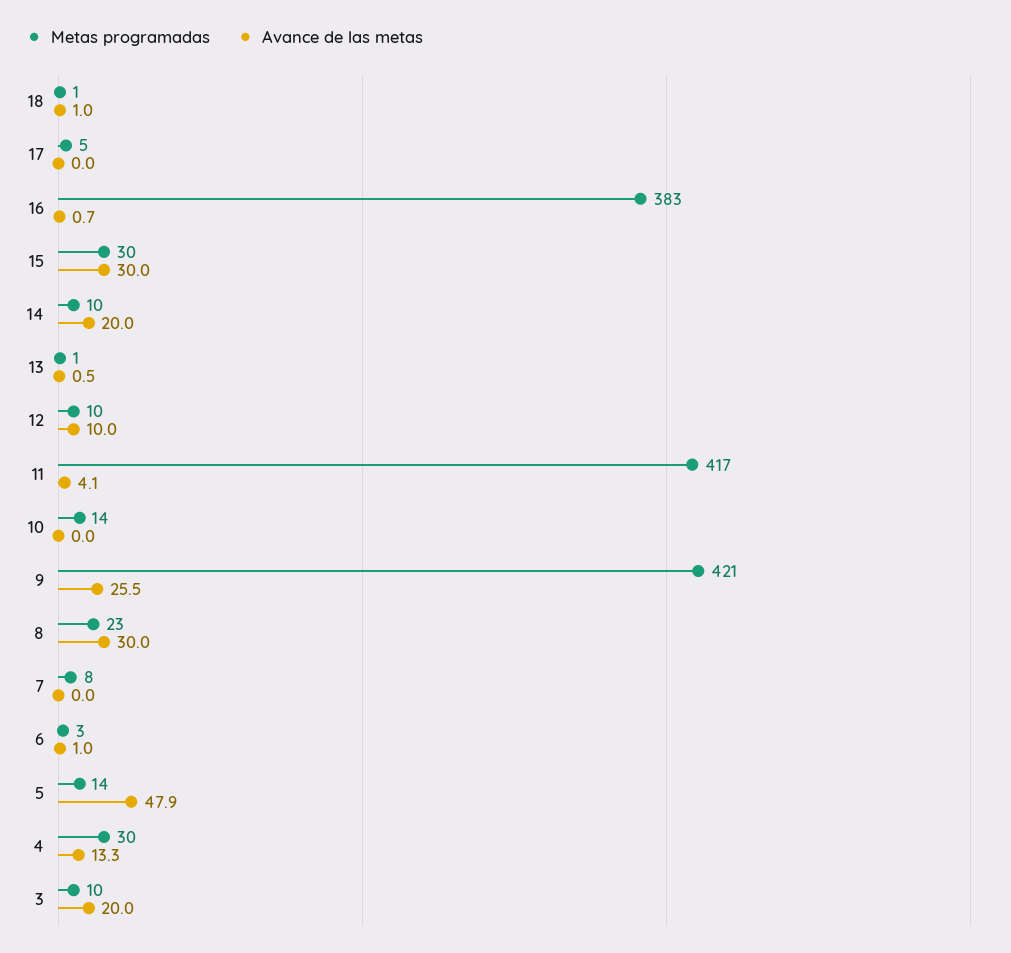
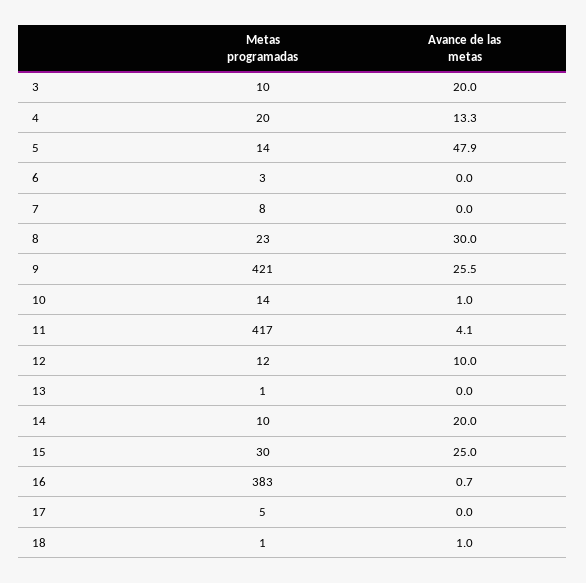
Avance de las metas, 15: 30 -> 25
Avance de las metas, 13: 0.5 -> 0
Metas programadas, 12: 10 -> 12
Avance de las metas, 10: 0 -> 1
Avance de las metas, 6: 1 -> 0
Metas programadas, 4: 30 -> 20

